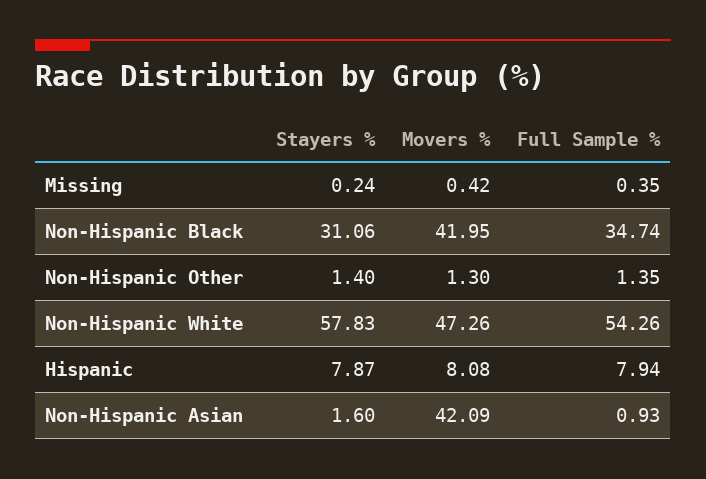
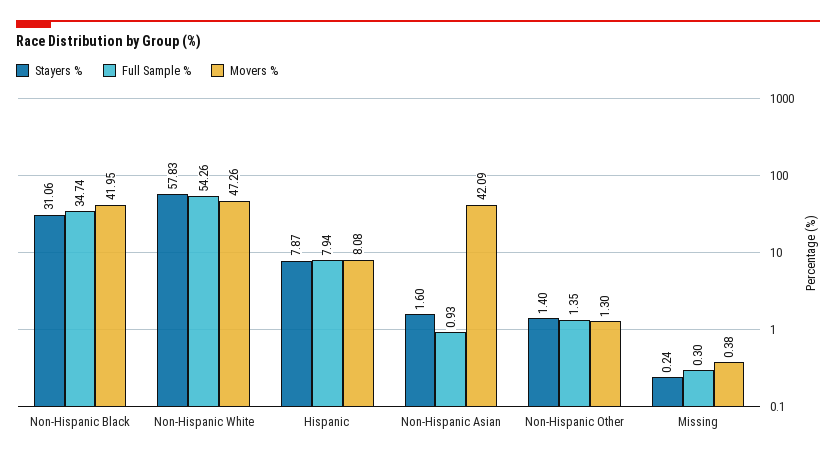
Movers %, Missing: 0.42 -> 0.38
Full Sample %, Missing: 0.35 -> 0.3

